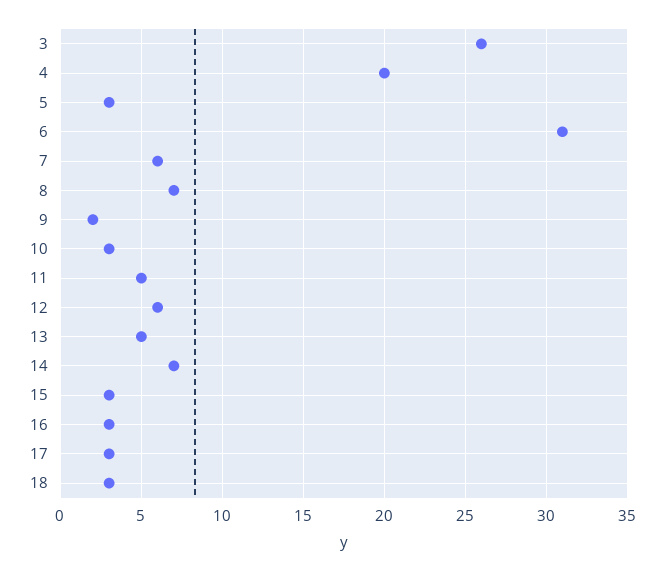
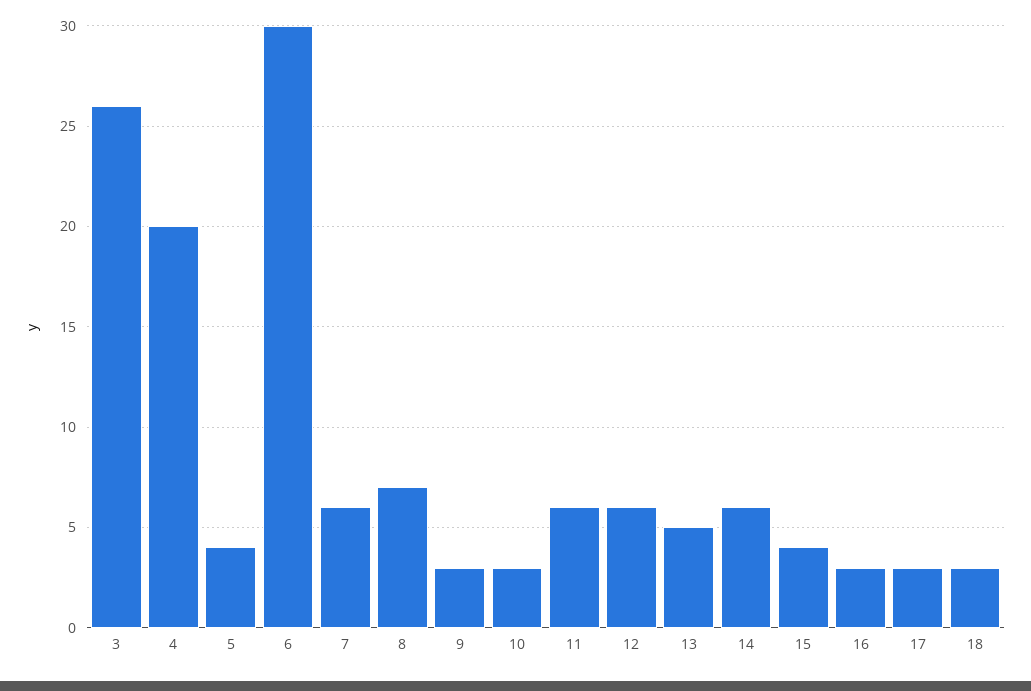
5: 3 -> 4
6: 31 -> 30
9: 2 -> 3
11: 5 -> 6
14: 7 -> 6
15: 3 -> 4

